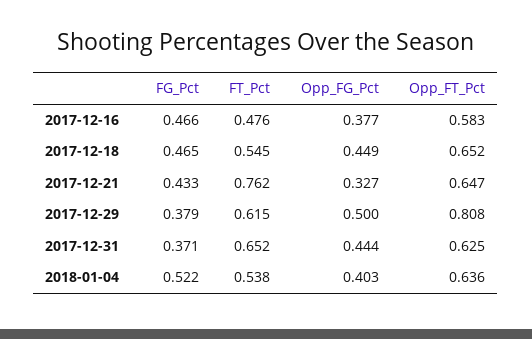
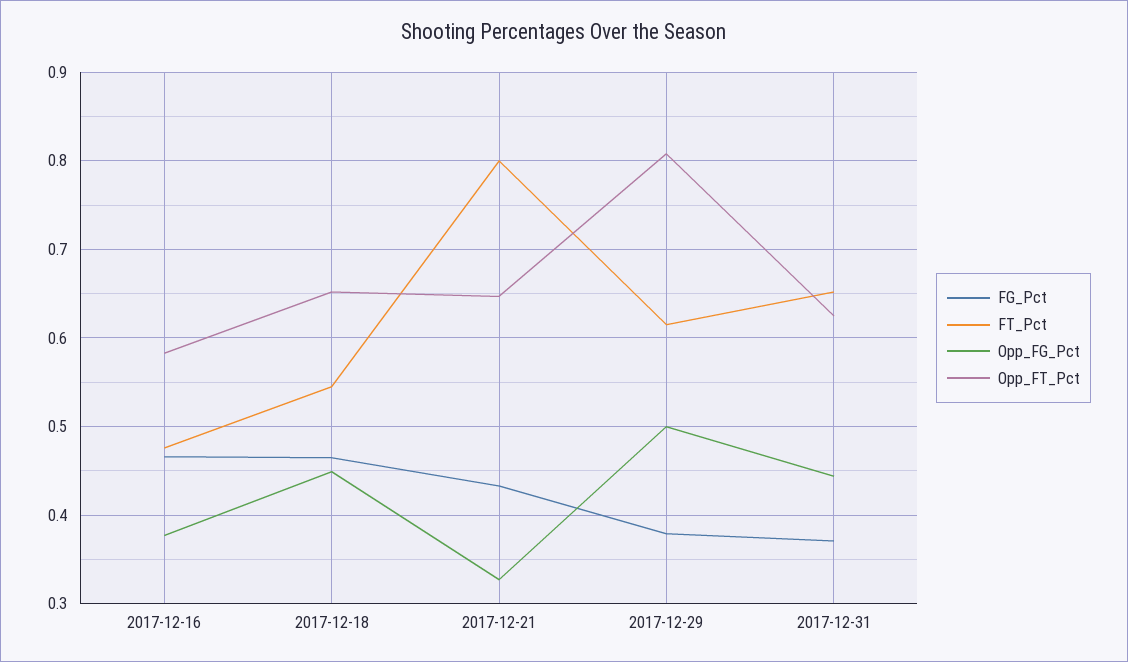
FT_Pct, 2017-12-21: 0.762 -> 0.8
FG_Pct, 2018-01-04: 0.522 -> none
FT_Pct, 2018-01-04: 0.538 -> none
Opp_FG_Pct, 2018-01-04: 0.403 -> none
Opp_FT_Pct, 2018-01-04: 0.636 -> none

